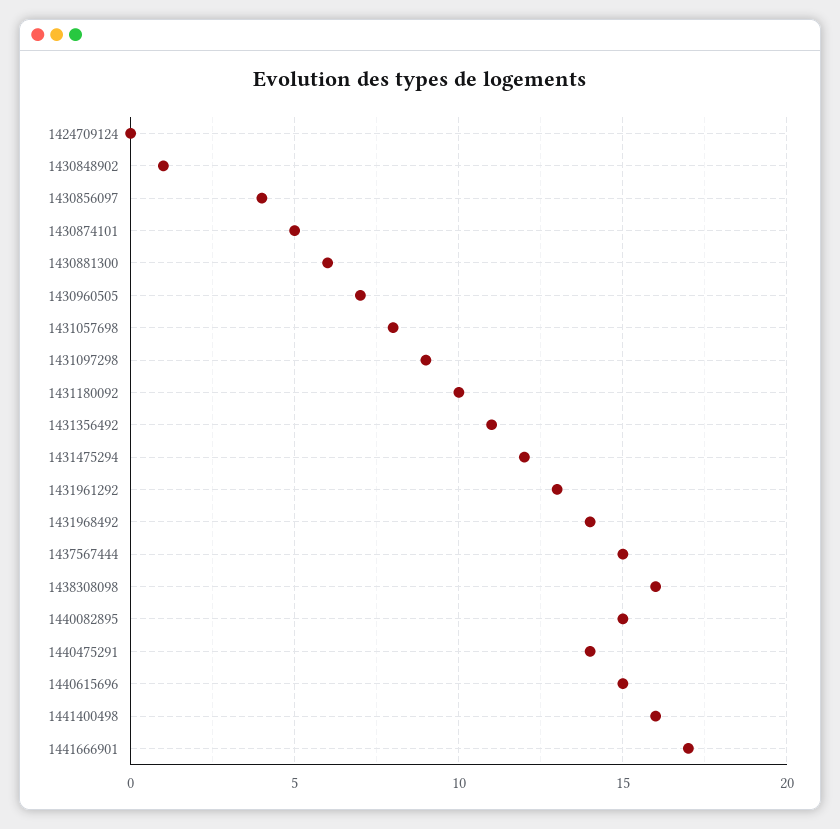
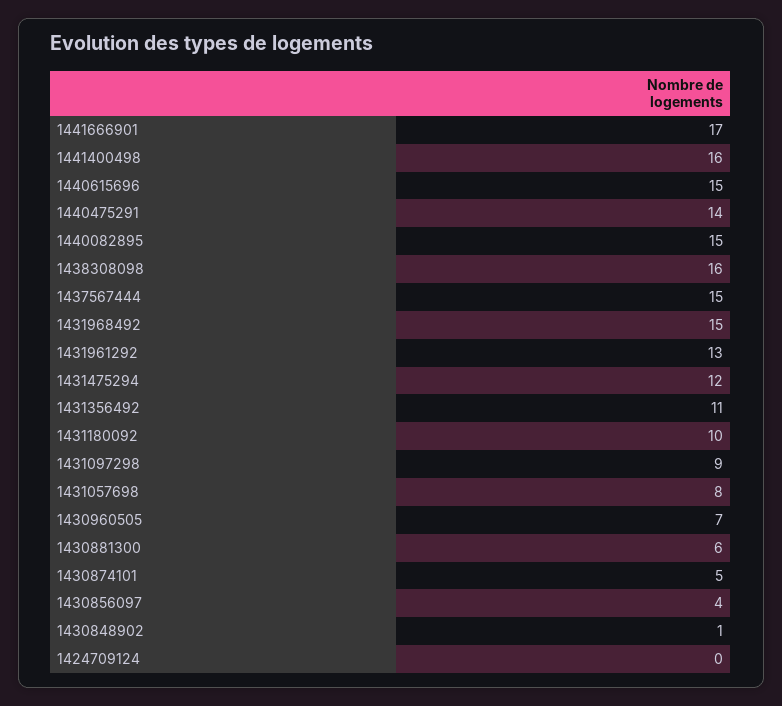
1431968492: 14 -> 15

